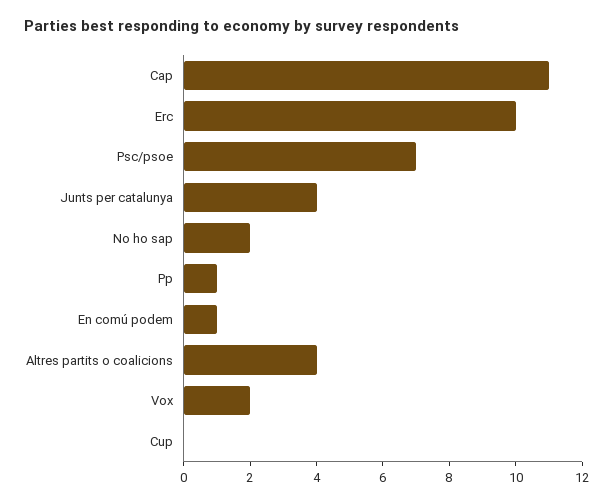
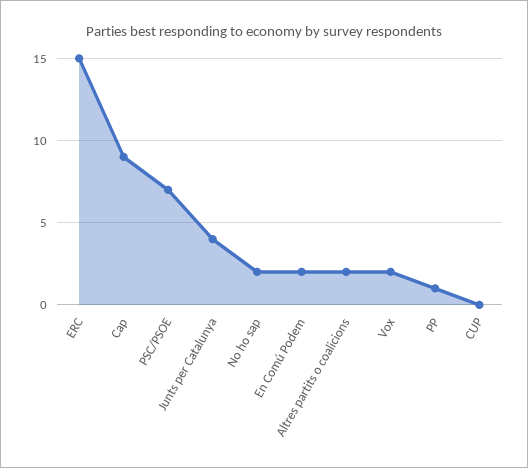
Cap: 11 -> 9
Erc: 10 -> 15
En comú podem: 1 -> 2
Altres partits o coalicions: 4 -> 2

